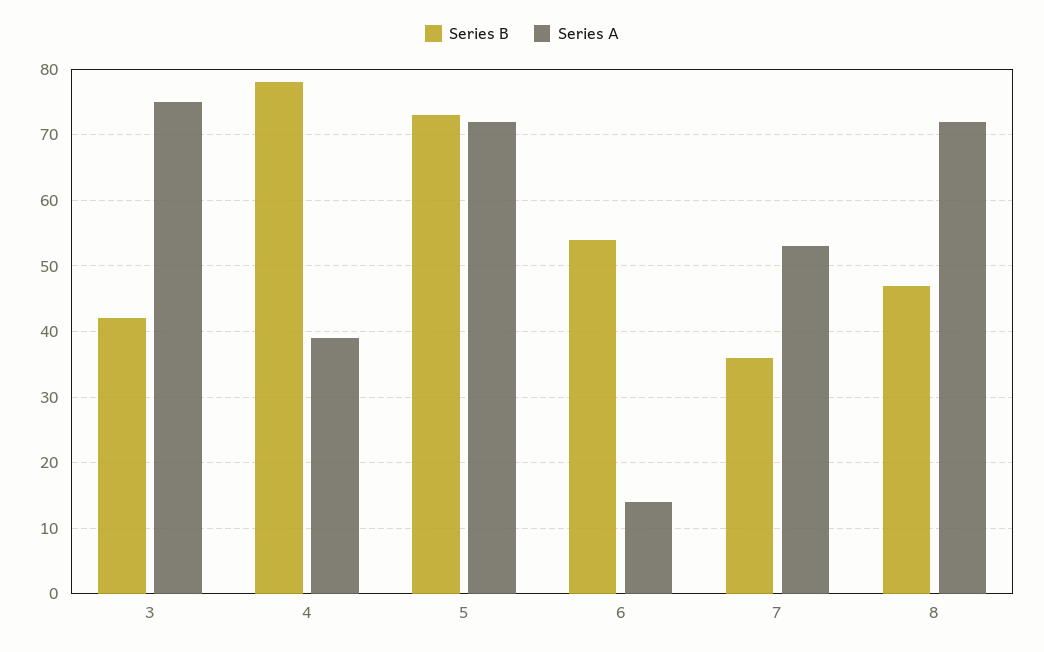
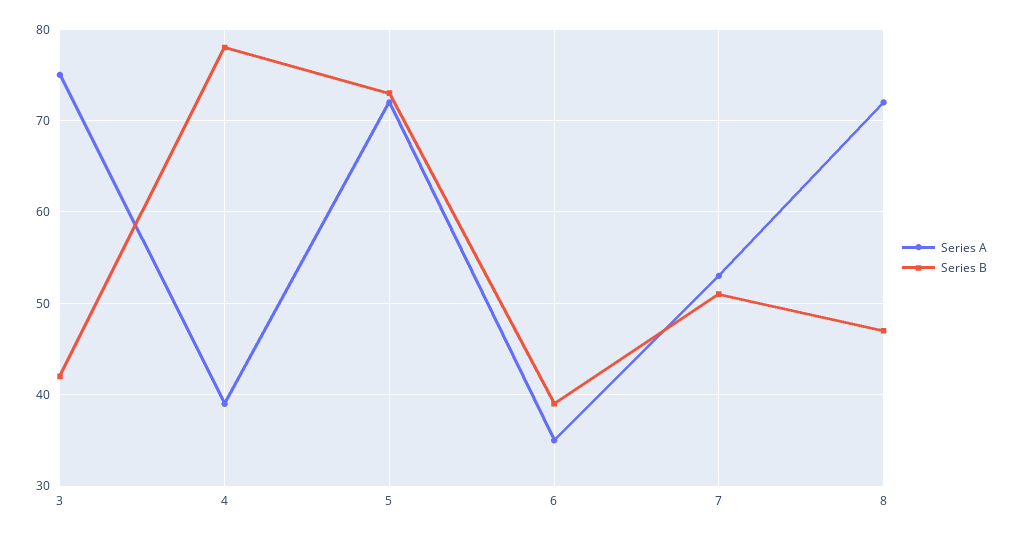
Series B, 6: 54 -> 39
Series A, 6: 14 -> 35
Series B, 7: 36 -> 51

